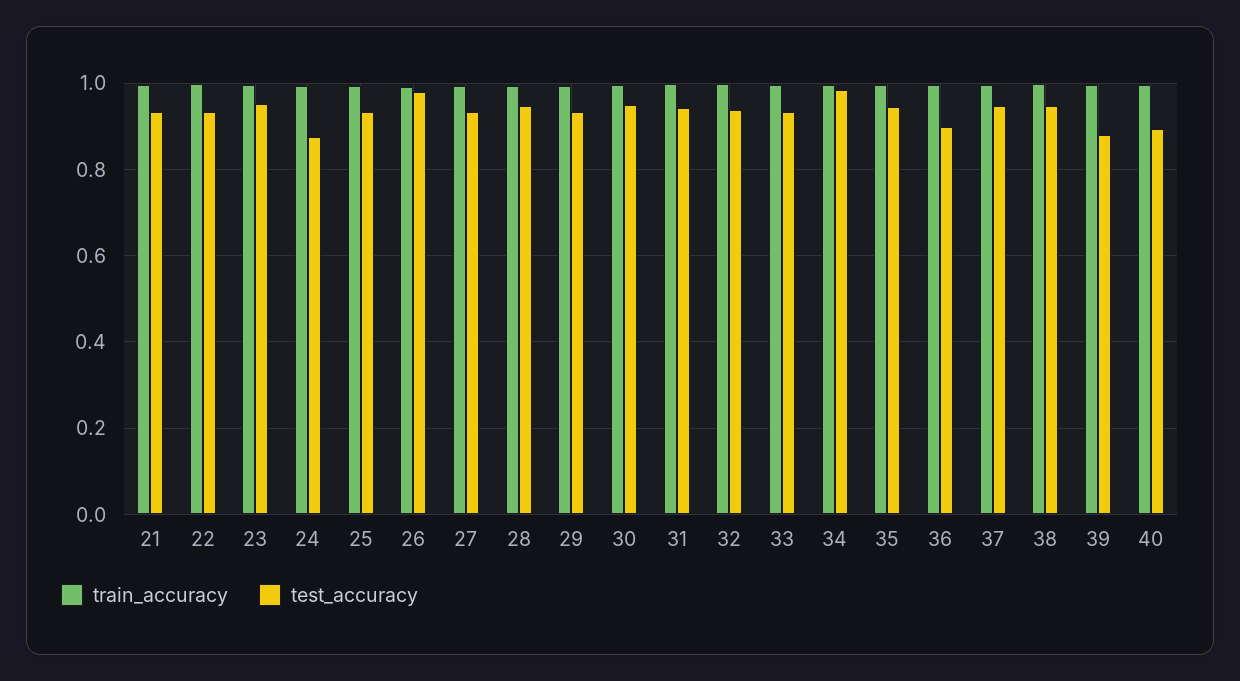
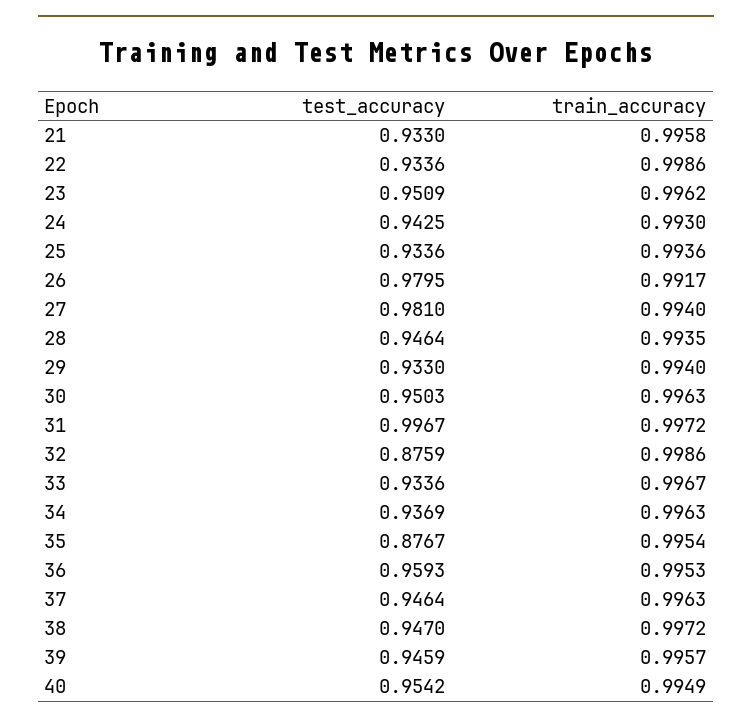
test_accuracy, 24: 0.88 -> 0.9425
test_accuracy, 27: 0.94 -> 0.981
test_accuracy, 31: 0.94 -> 0.9967
test_accuracy, 32: 0.94 -> 0.8759
test_accuracy, 34: 0.98 -> 0.9369
test_accuracy, 35: 0.94 -> 0.8767
test_accuracy, 36: 0.9 -> 0.9593
test_accuracy, 39: 0.88 -> 0.9459
test_accuracy, 40: 0.9 -> 0.9542

